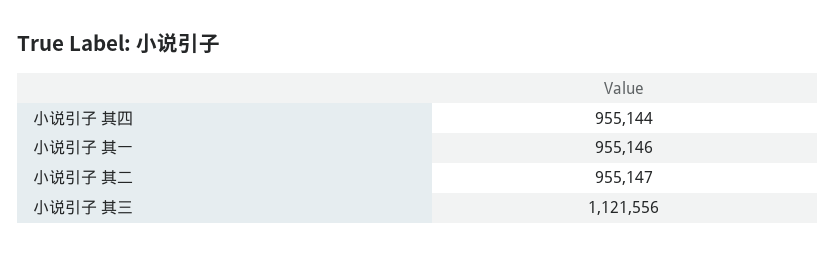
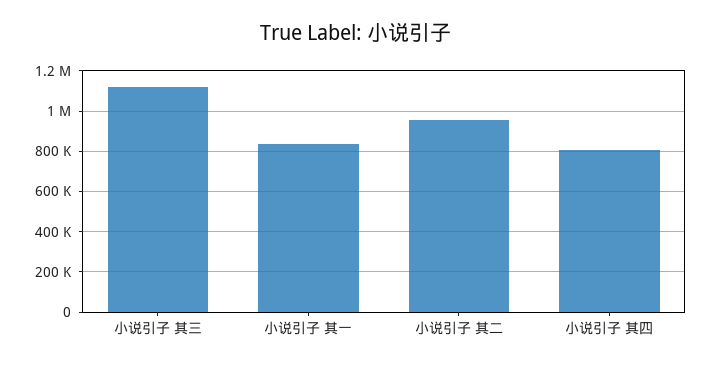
小说引子 其四: 955144 -> 800000
小说引子 其一: 955146 -> 850000

